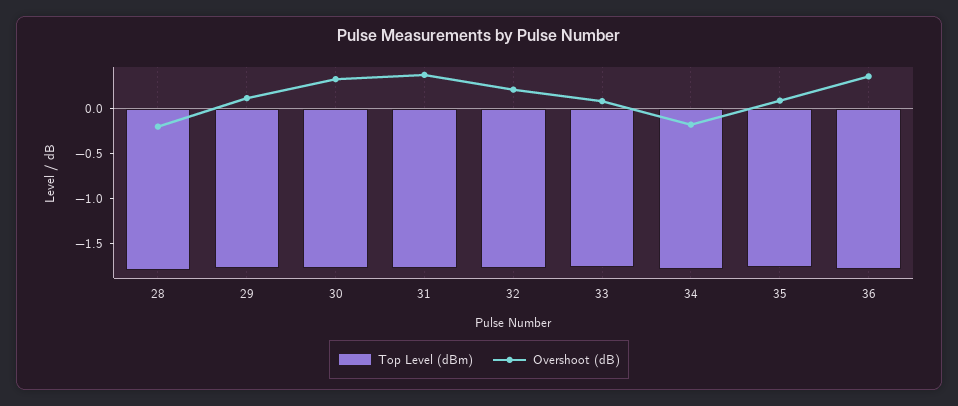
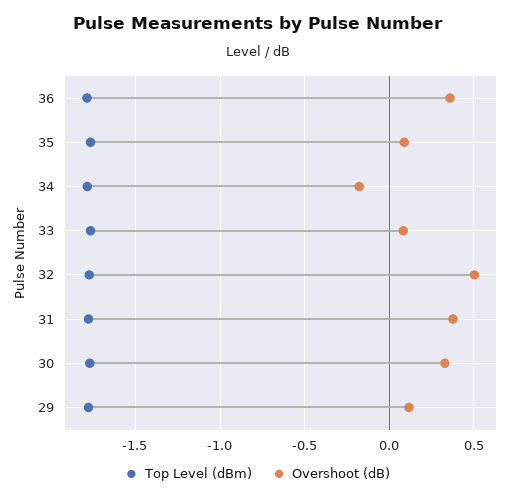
Top Level (dBm), 28: -1.8 -> none
Overshoot (dB), 28: -0.2 -> none
Overshoot (dB), 32: 0.2 -> 0.5

